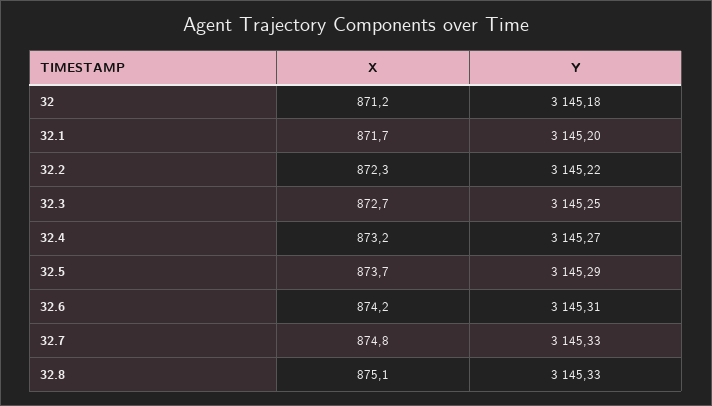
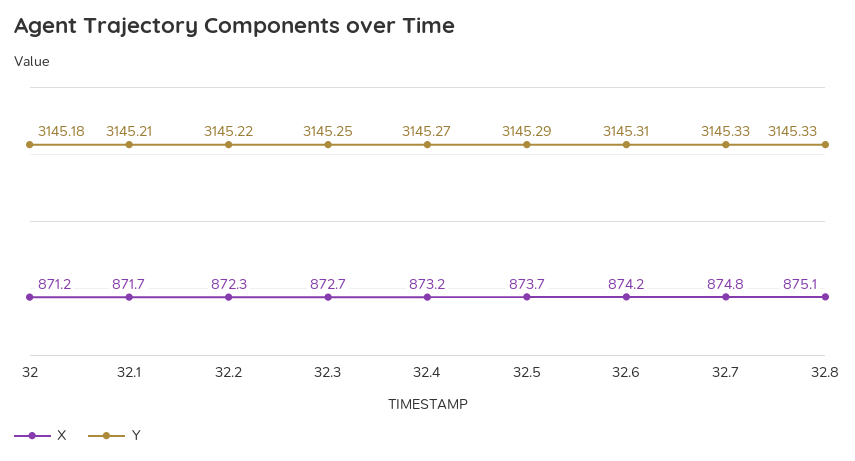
Y, 32.1: 3145.2 -> 3145.21

